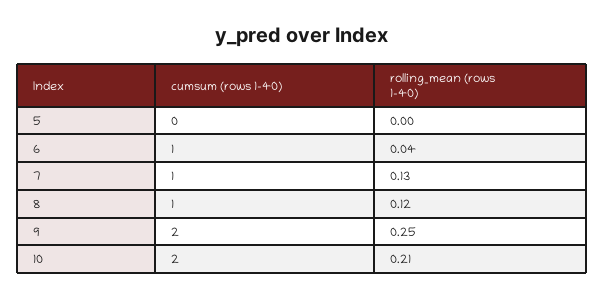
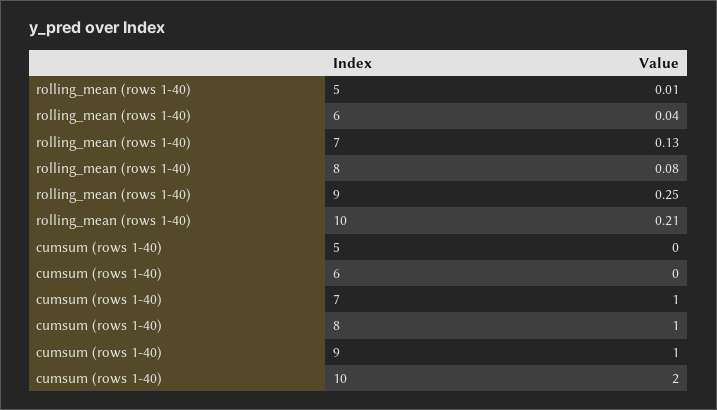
rolling_mean (rows 1-40), 5: 0 -> 0.01
cumsum (rows 1-40), 6: 1 -> 0
rolling_mean (rows 1-40), 8: 0.12 -> 0.08
cumsum (rows 1-40), 9: 2 -> 1

